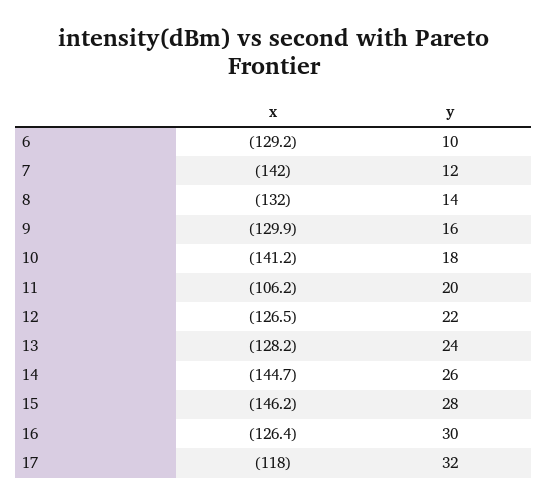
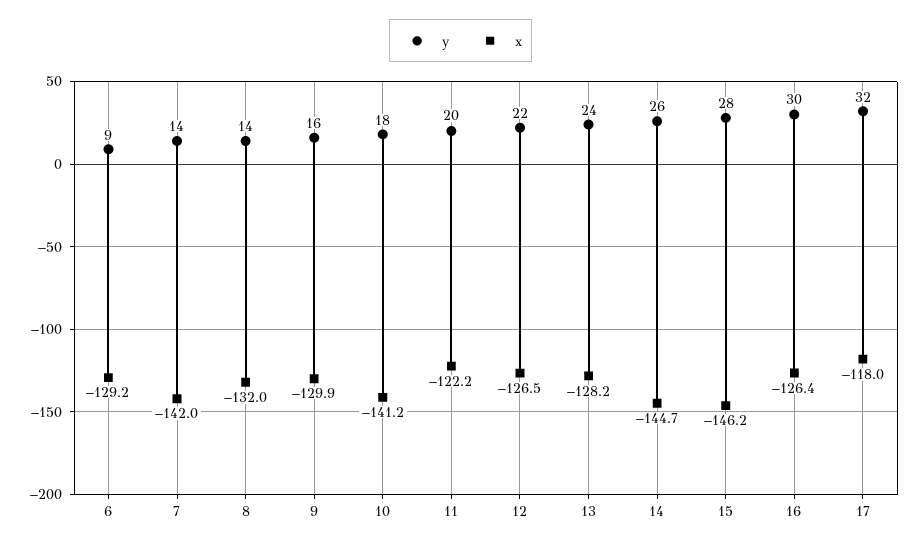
y, 6: 10 -> 9
y, 7: 12 -> 14
x, 11: -106.2 -> -122.2

